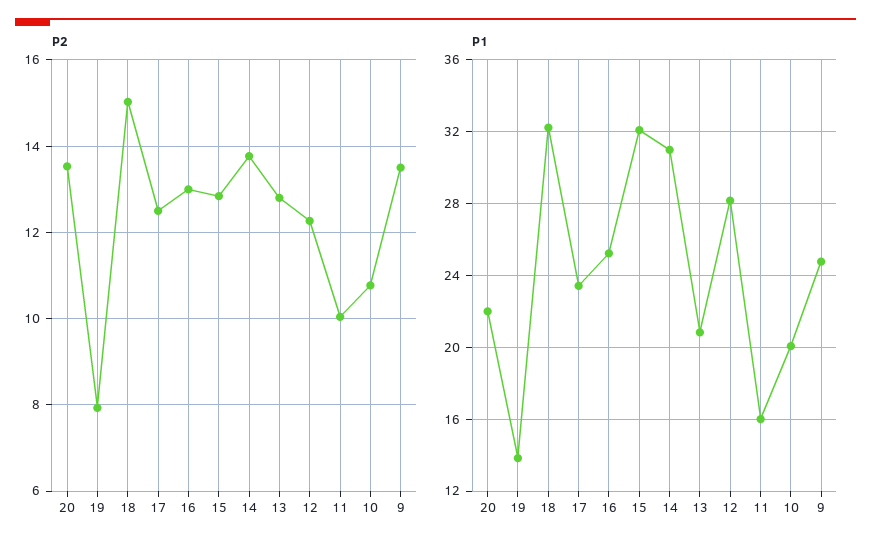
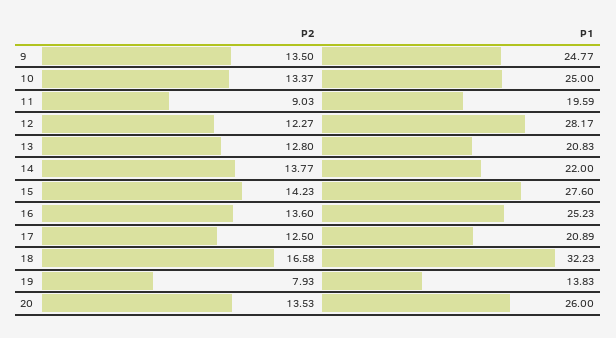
P2, 18: 15 -> 16.58
P2, 16: 13 -> 13.6
P2, 15: 12.8 -> 14.23
P2, 11: 10 -> 9.03
P2, 10: 10.8 -> 13.37
P1, 20: 22 -> 26
P1, 17: 23.5 -> 20.89
P1, 15: 32 -> 27.6
P1, 14: 31 -> 22
P1, 11: 16 -> 19.59
P1, 10: 20 -> 25

